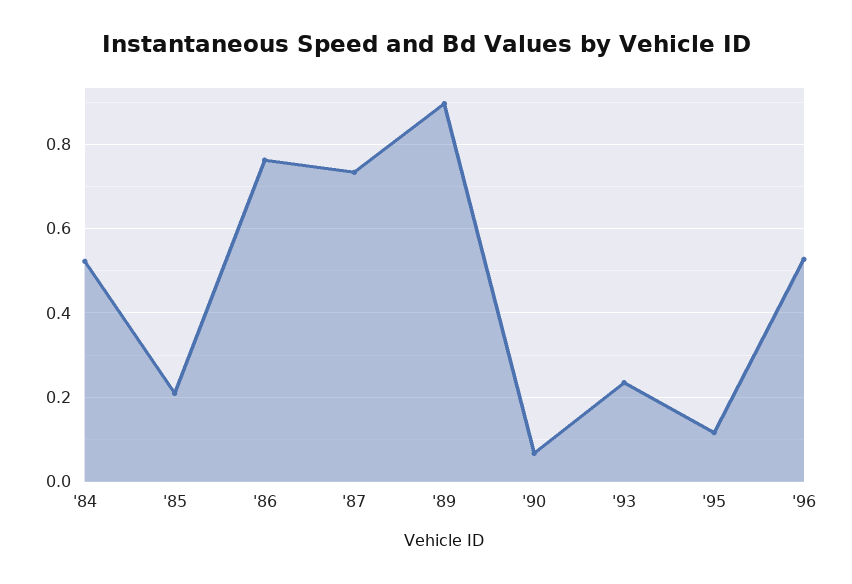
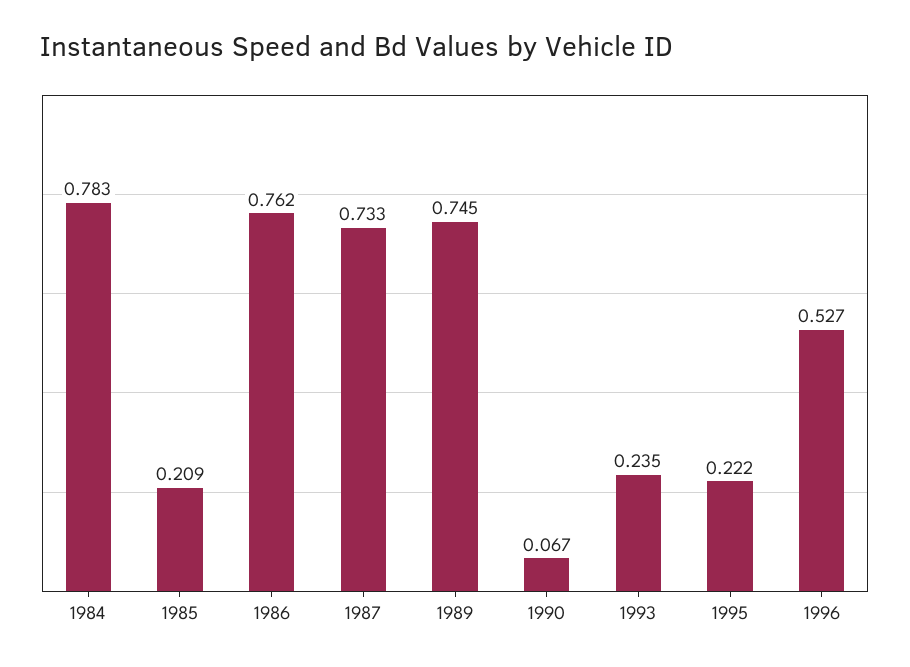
'84: 0.52 -> 0.783
'89: 0.9 -> 0.745
'95: 0.12 -> 0.222

